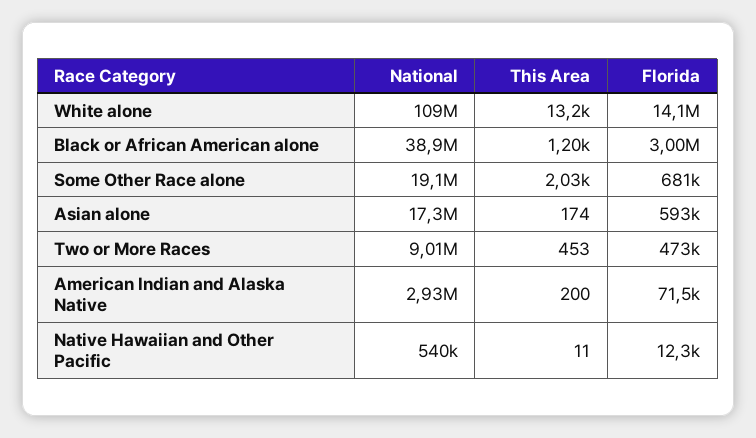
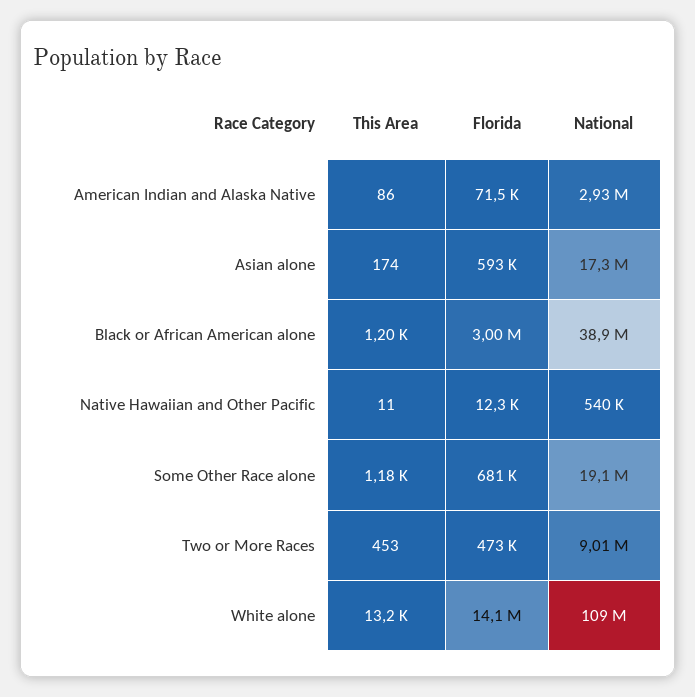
This Area, Some Other Race alone: 2030 -> 1180
This Area, American Indian and Alaska Native: 200 -> 86

